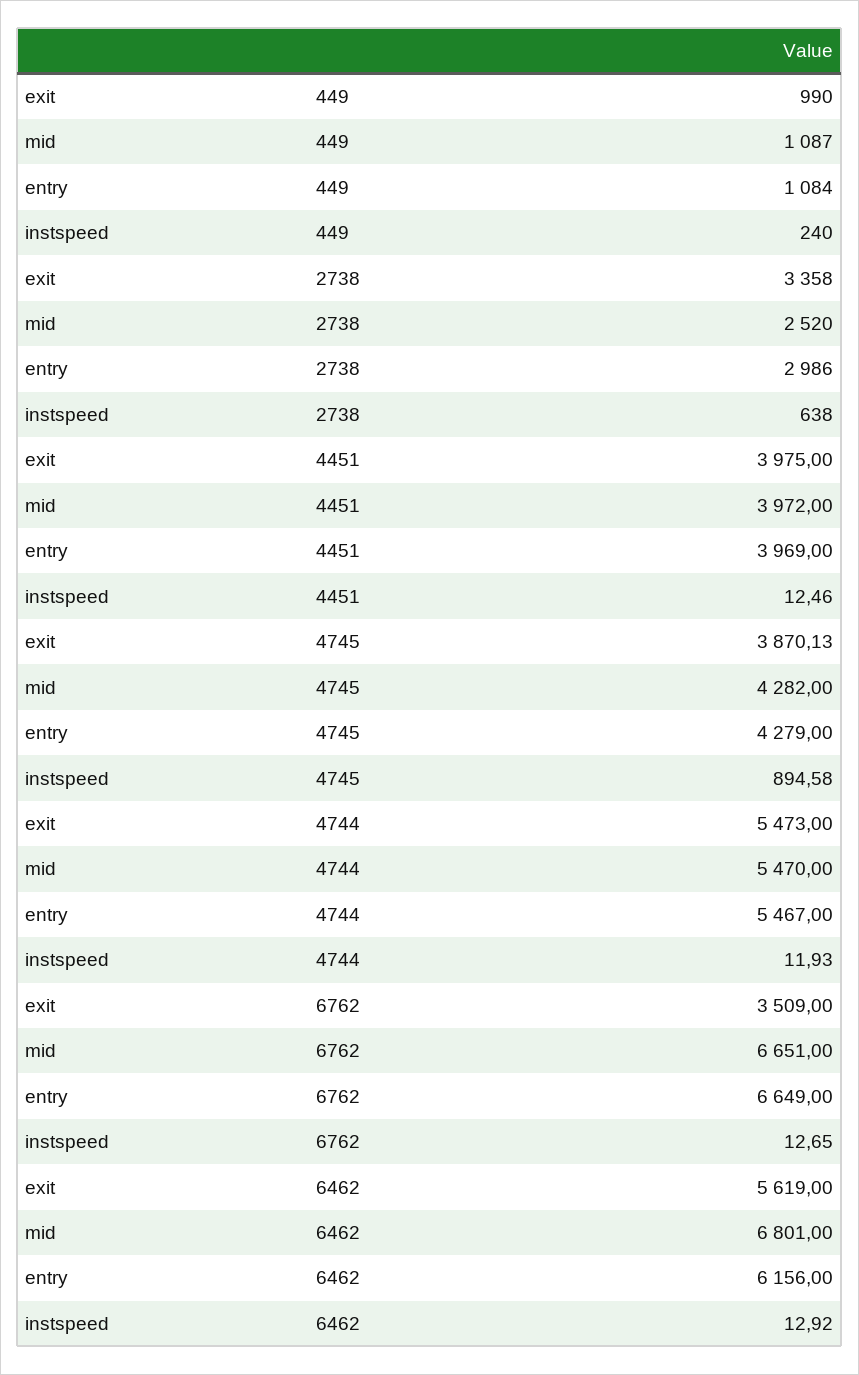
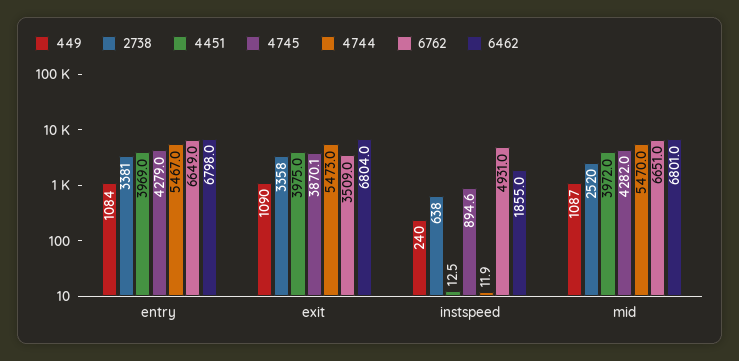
449, exit: 990 -> 1090
2738, entry: 2986 -> 3381
6762, instspeed: 12.65 -> 4931
6462, exit: 5619 -> 6804
6462, entry: 6156 -> 6798
6462, instspeed: 12.92 -> 1855

